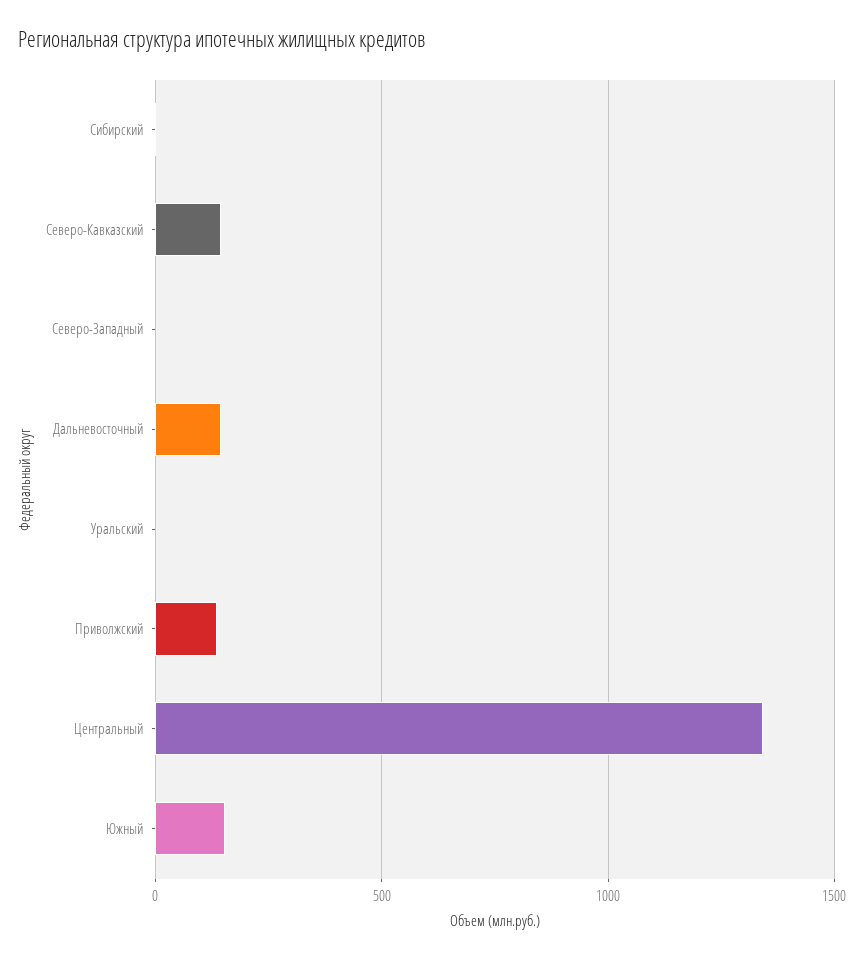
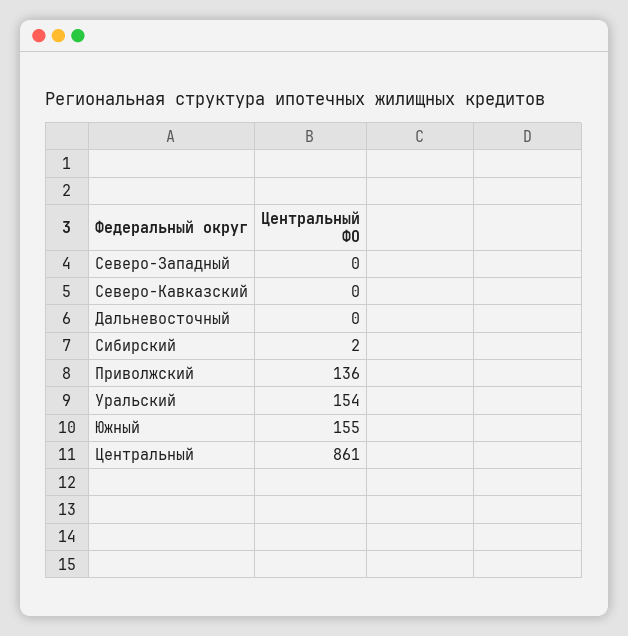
Северо-Кавказский: 150 -> 0
Дальневосточный: 150 -> 0
Уральский: 0 -> 154
Центральный: 1350 -> 861

